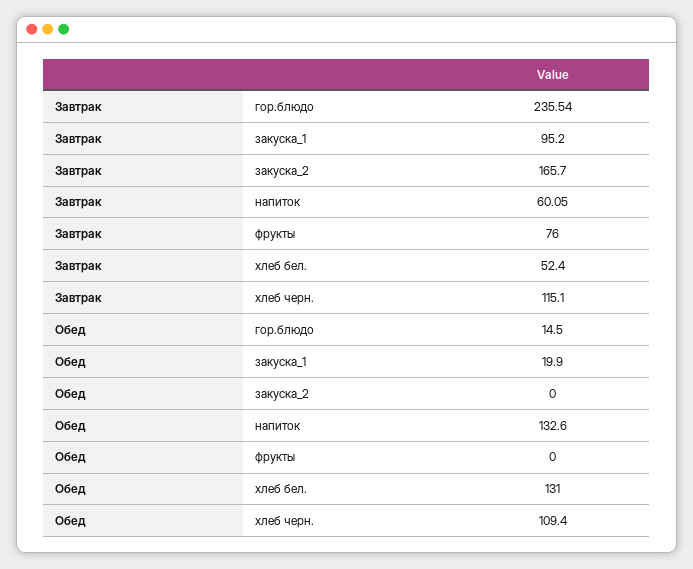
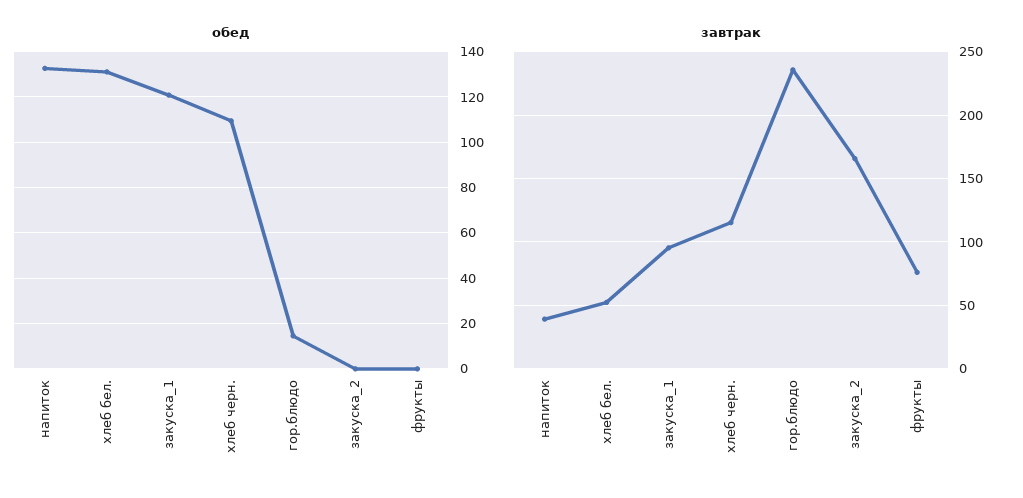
Завтрак, напиток: 60.05 -> 40
Обед, закуска_1: 19.9 -> 120

